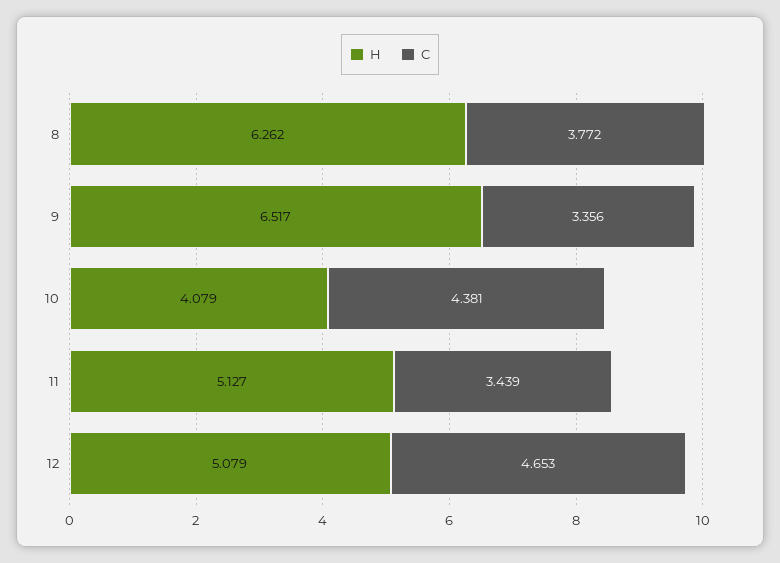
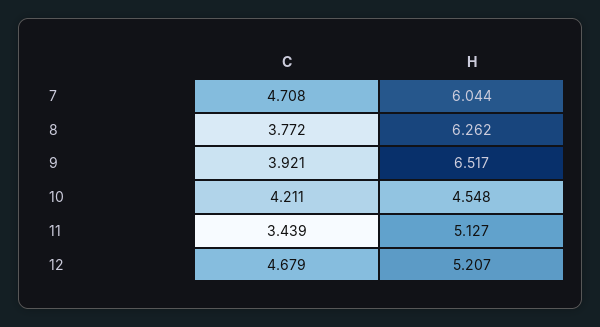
C, 9: 3.356 -> 3.921
H, 10: 4.079 -> 4.548
C, 10: 4.381 -> 4.211
H, 12: 5.079 -> 5.207
C, 12: 4.653 -> 4.679
C, 7: none -> 4.708
H, 7: none -> 6.044

